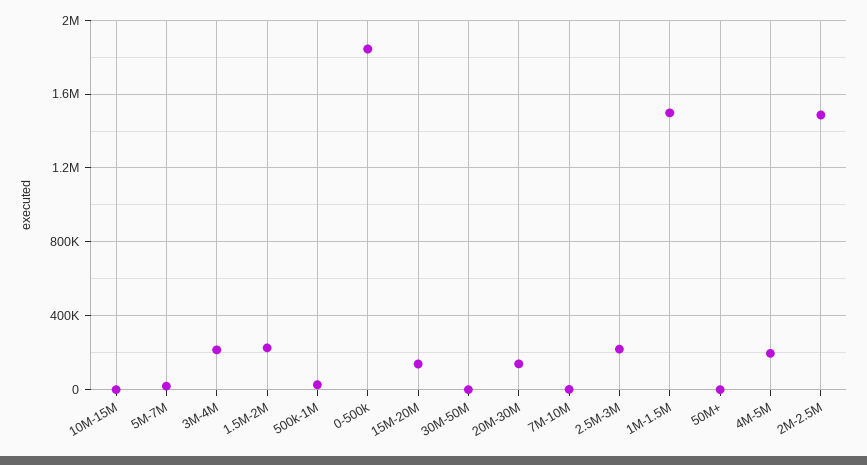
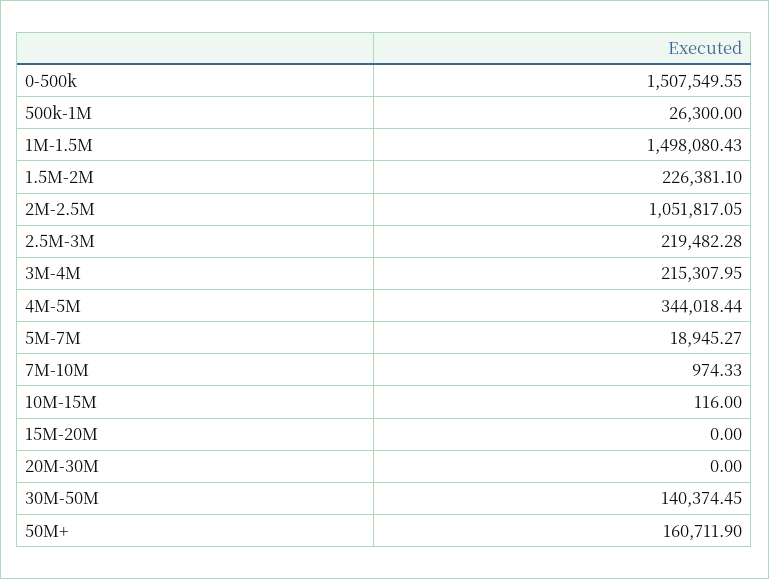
0-500k: 1850000 -> 1507549.55
15M-20M: 150000 -> 0
30M-50M: 0 -> 140374.45
20M-30M: 150000 -> 0
50M+: 0 -> 160711.9
4M-5M: 200000 -> 344018.44
2M-2.5M: 1500000 -> 1051817.05

